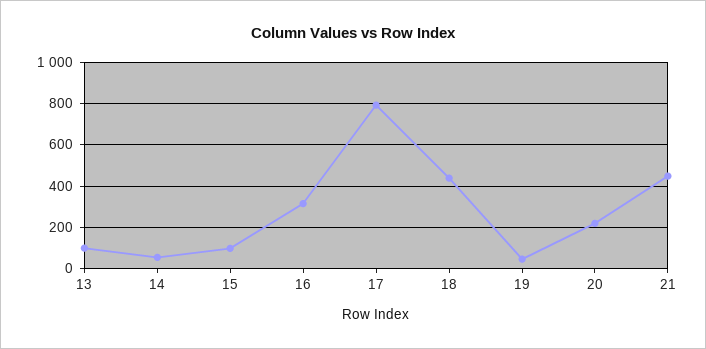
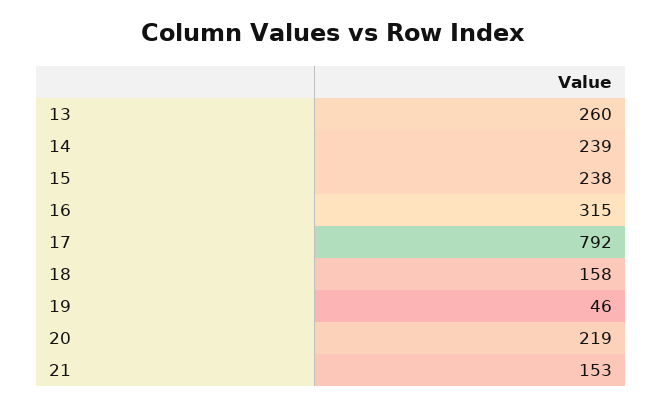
13: 100 -> 260
14: 50 -> 239
15: 100 -> 238
18: 450 -> 158
21: 450 -> 153

